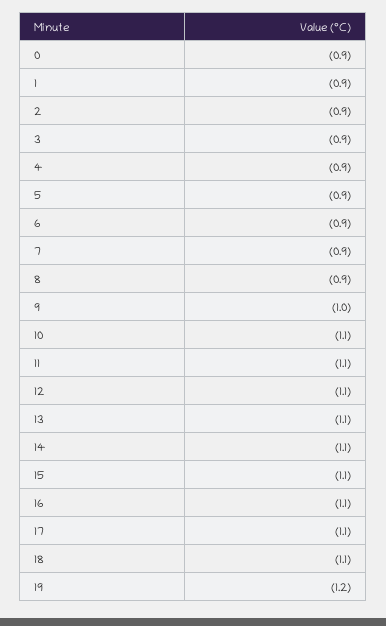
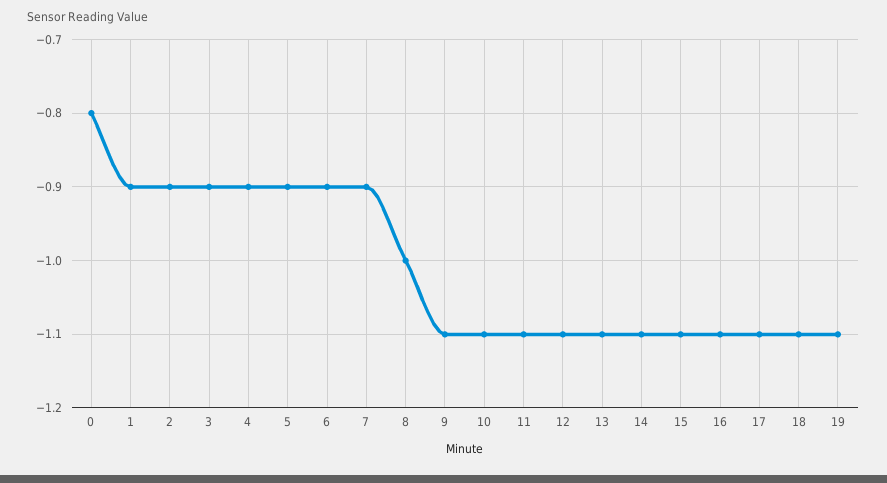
0: -0.9 -> -0.8
8: -0.9 -> -1
9: -1 -> -1.1
19: -1.2 -> -1.1

